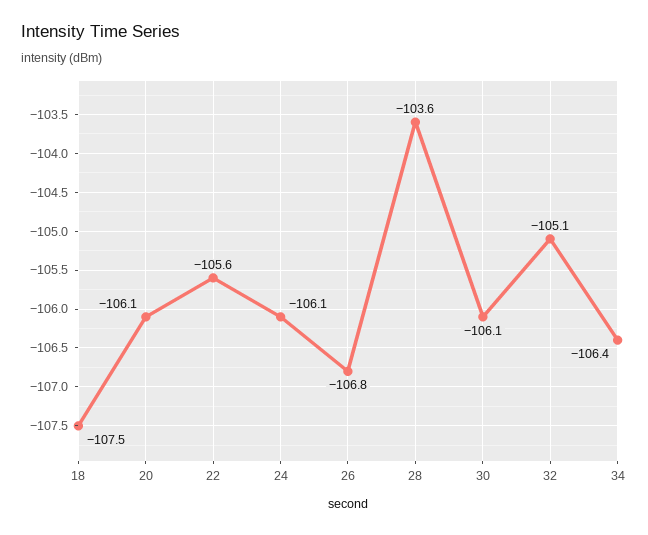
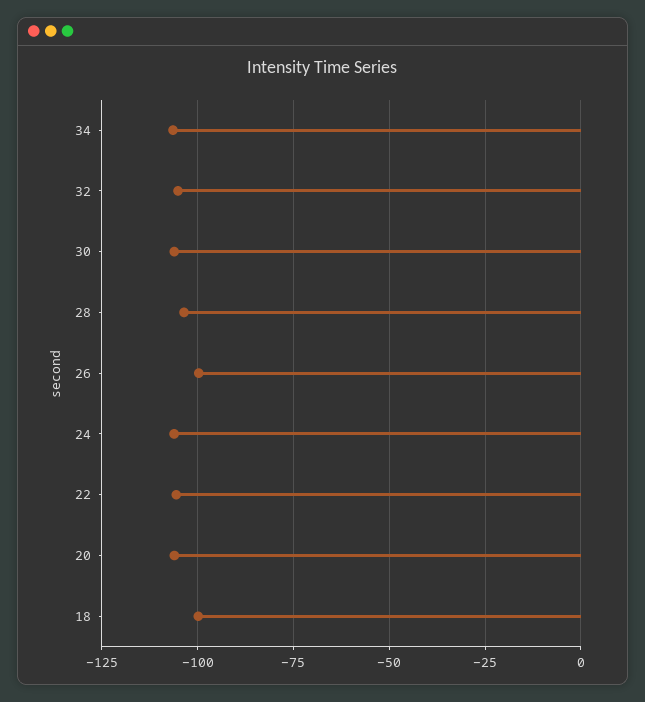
18: -107.5 -> -100
26: -106.8 -> -100

